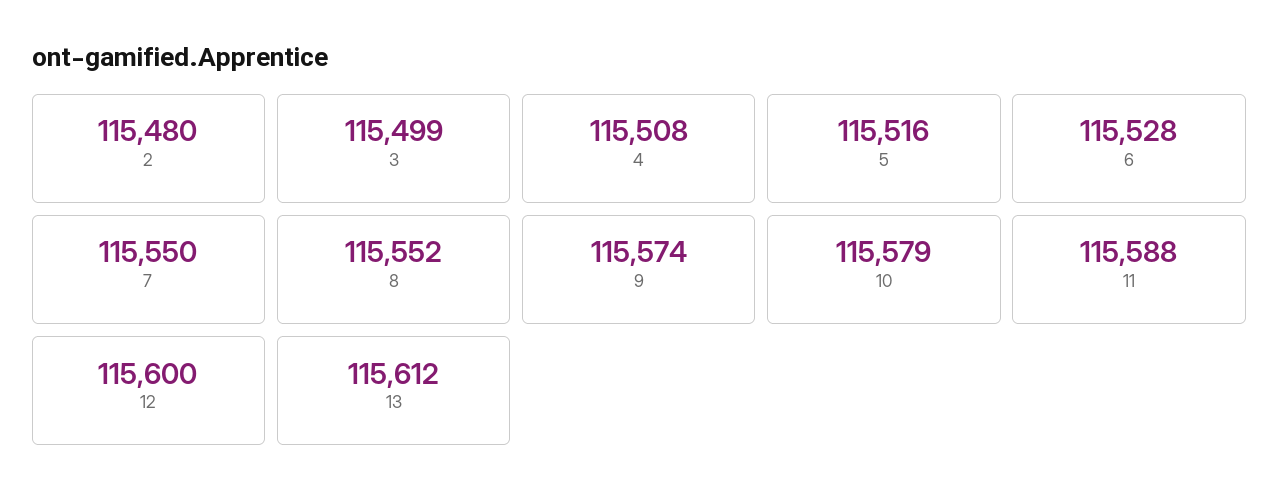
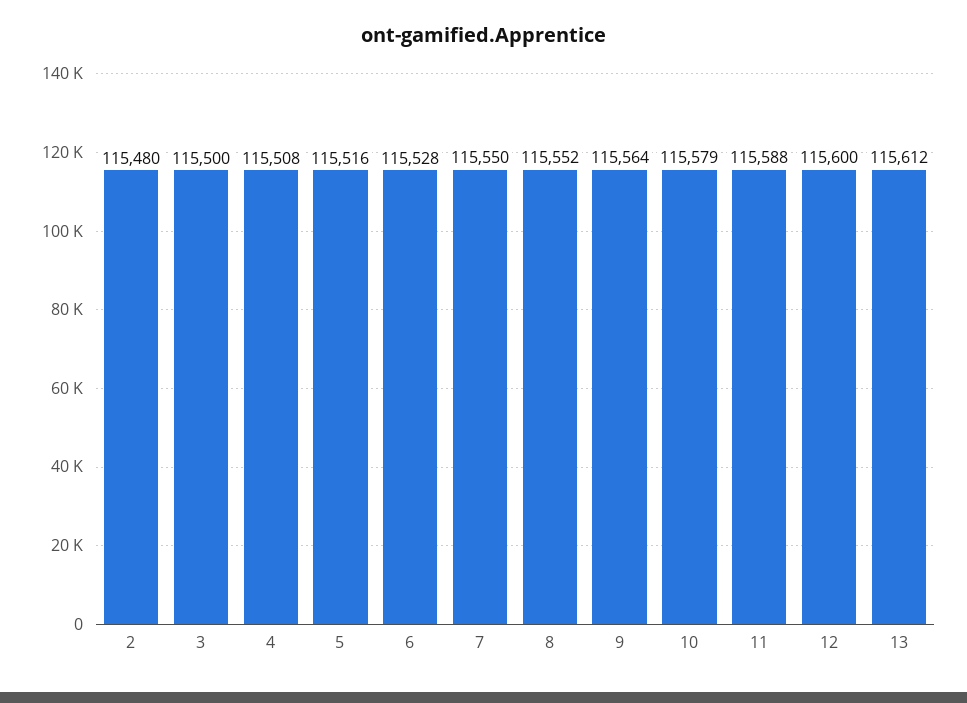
3: 115499 -> 115500
9: 115574 -> 115564

